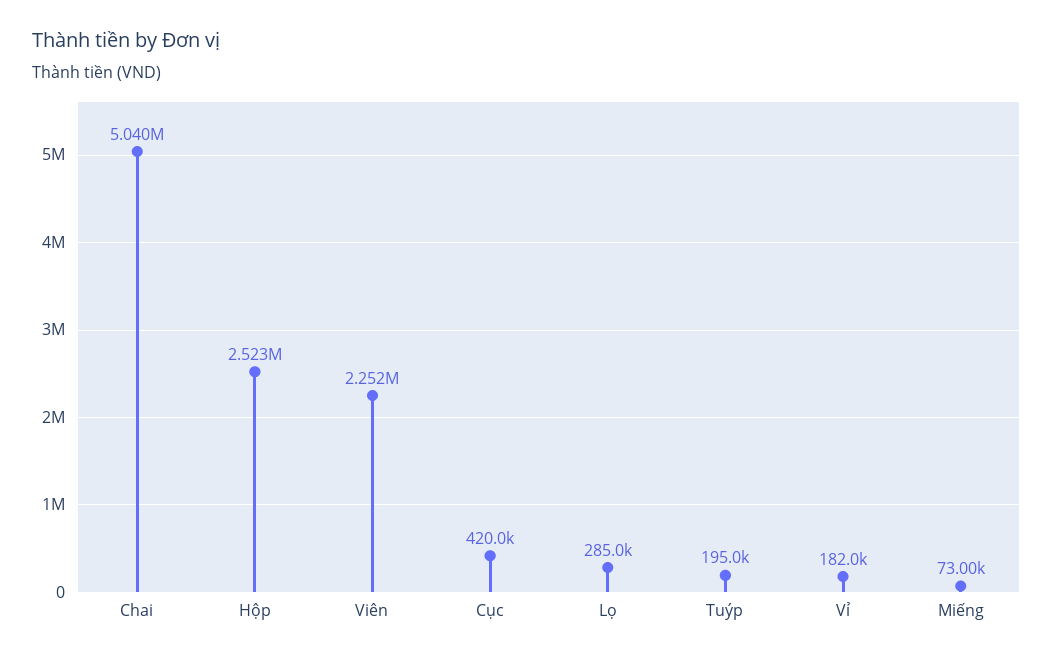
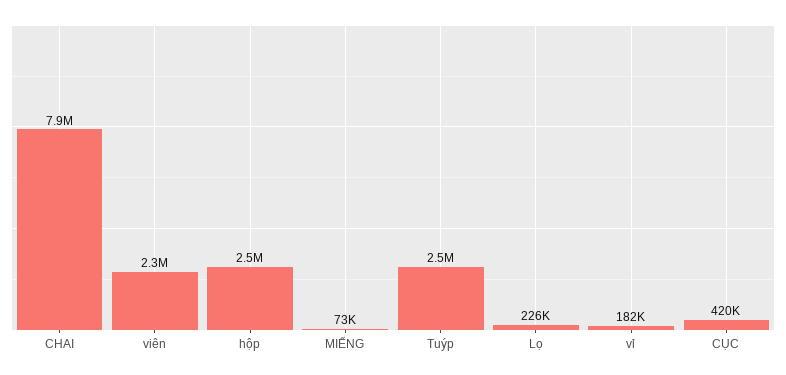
Chai: 5040000 -> 7900000
Lọ: 285000 -> 226000
Tuýp: 195000 -> 2500000

